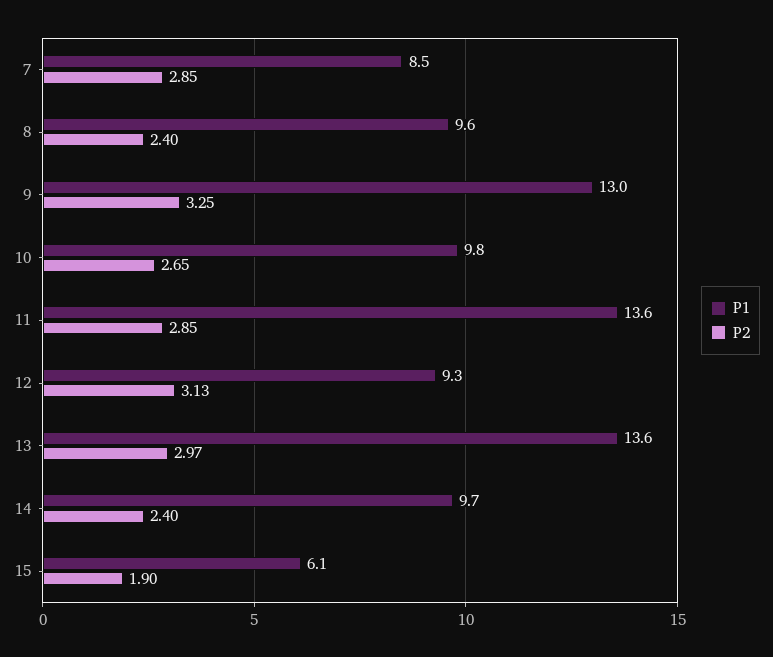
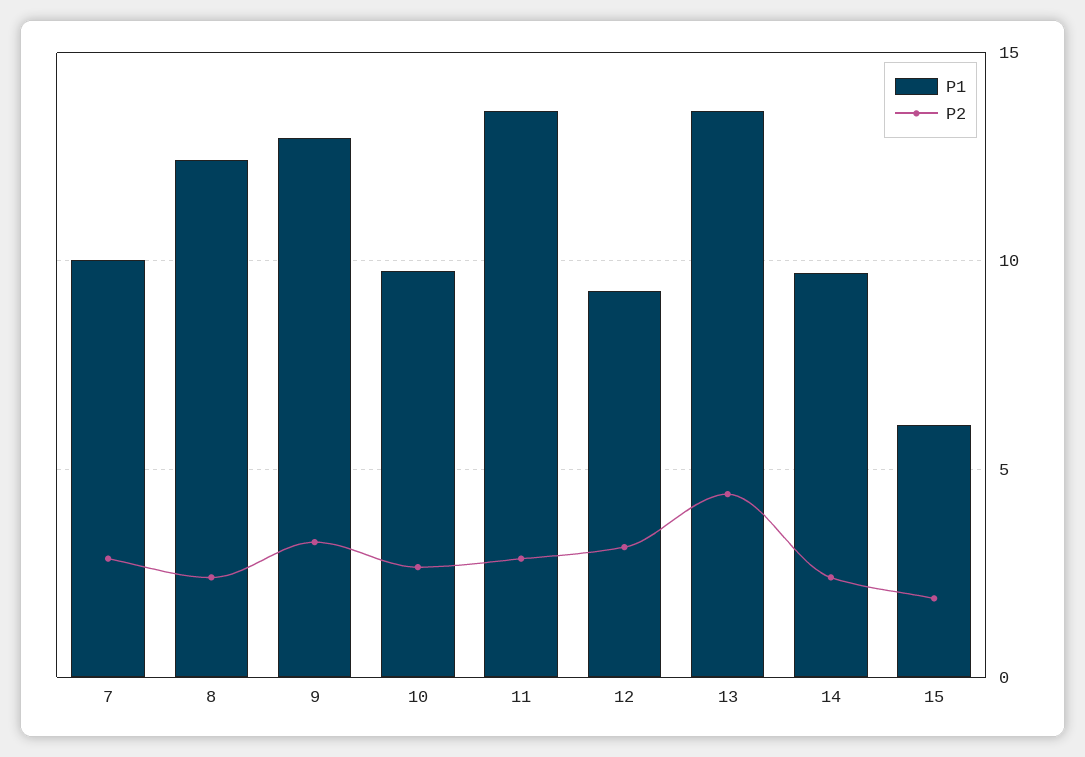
P1, 7: 8.5 -> 10
P1, 8: 9.6 -> 12.5
P2, 13: 2.97 -> 4.5

